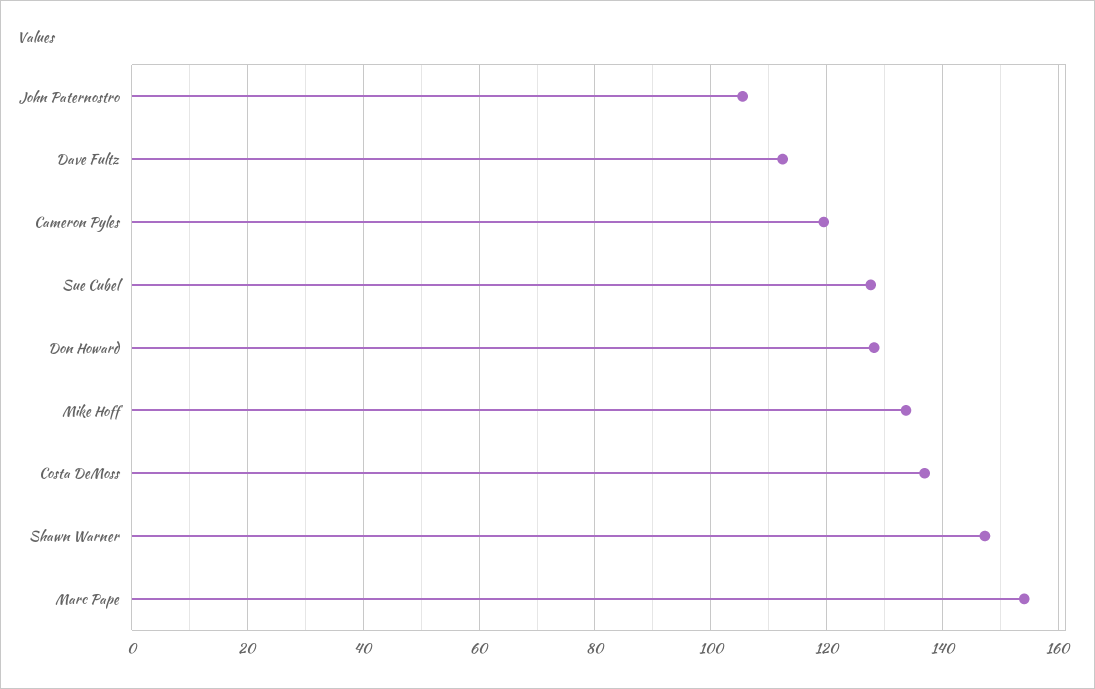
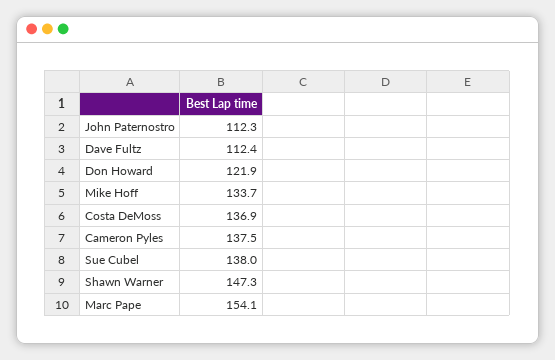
John Paternostro: 106 -> 112.3
Cameron Pyles: 120 -> 137.5
Sue Cubel: 128 -> 138
Don Howard: 128 -> 121.9

